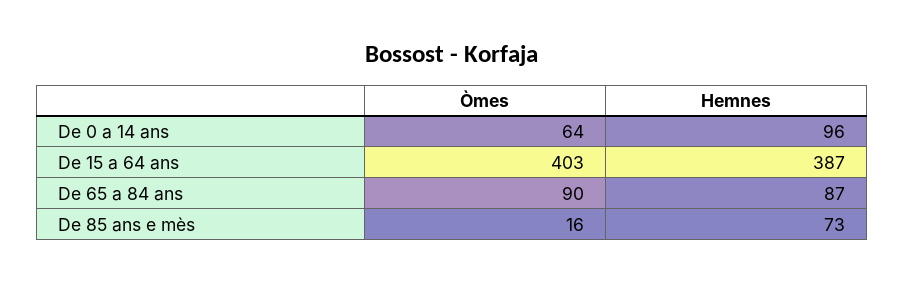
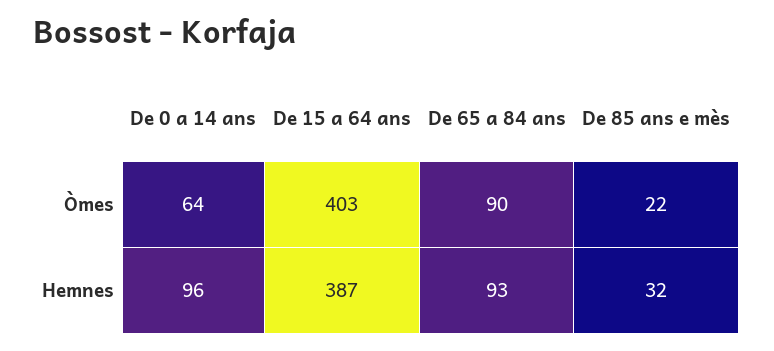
Hemnes, De 65 a 84 ans: 87 -> 93
Òmes, De 85 ans e mès: 16 -> 22
Hemnes, De 85 ans e mès: 73 -> 32

